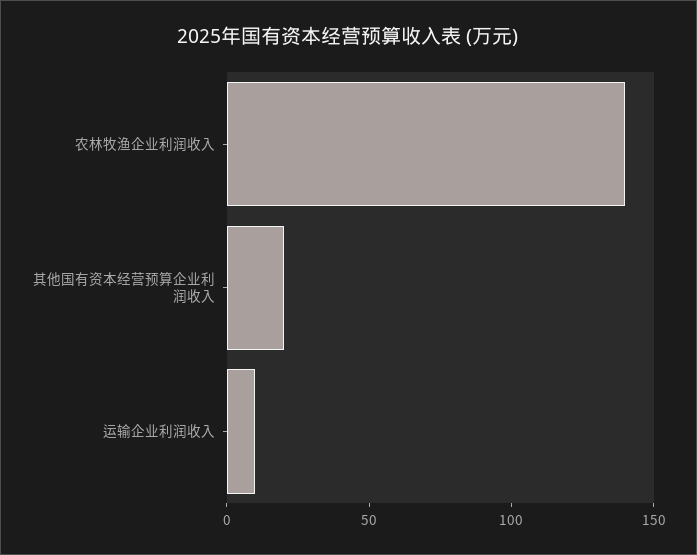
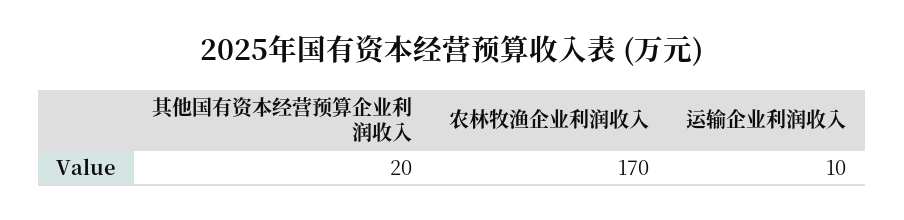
农林牧渔企业利润收入: 140 -> 170

